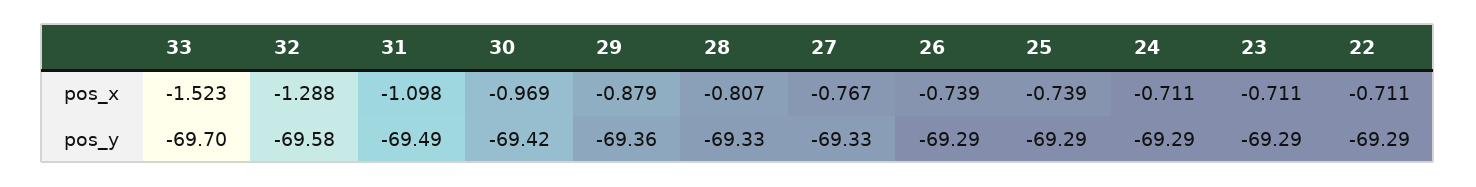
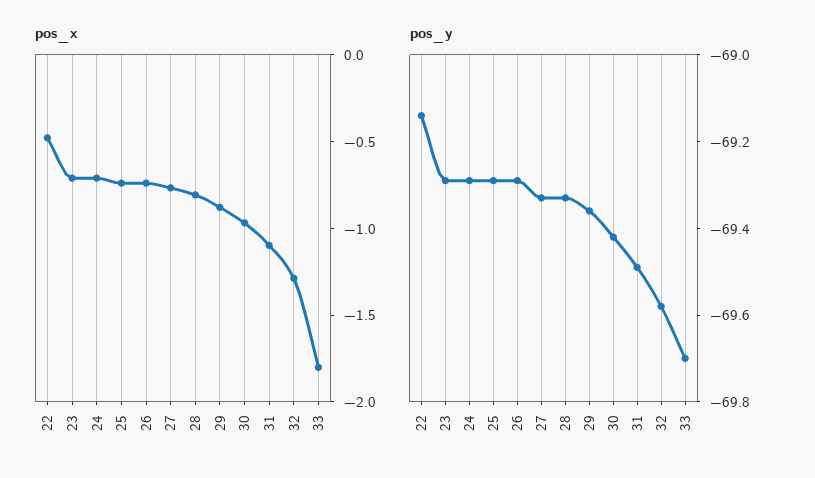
pos_x, 33: -1.523 -> -1.8
pos_x, 22: -0.711 -> -0.5
pos_y, 22: -69.29 -> -69.15

